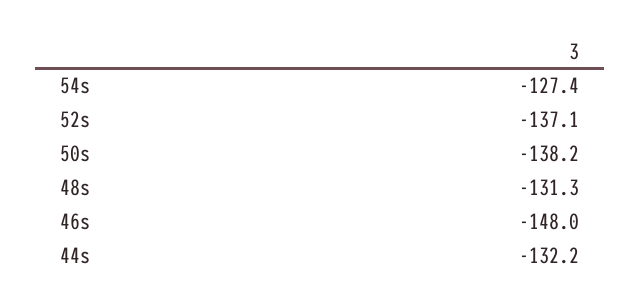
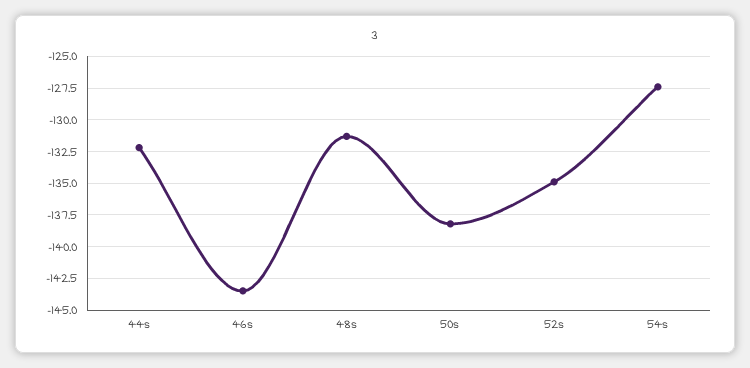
52s: -137.1 -> -135
46s: -148 -> -143.5

